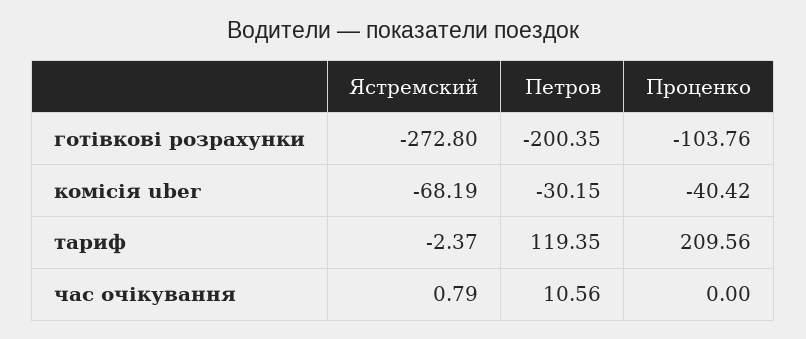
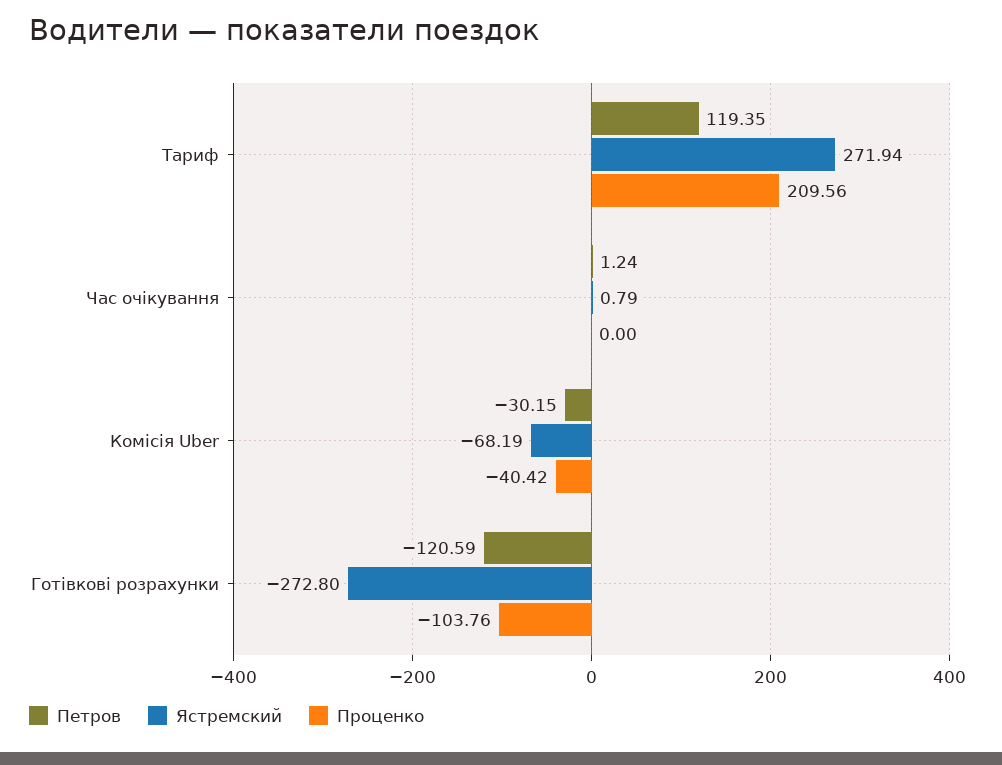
Петров, готівкові розрахунки: -200.35 -> -120.59
Ястремский, тариф: -2.37 -> 271.94
Петров, час очікування: 10.56 -> 1.24

